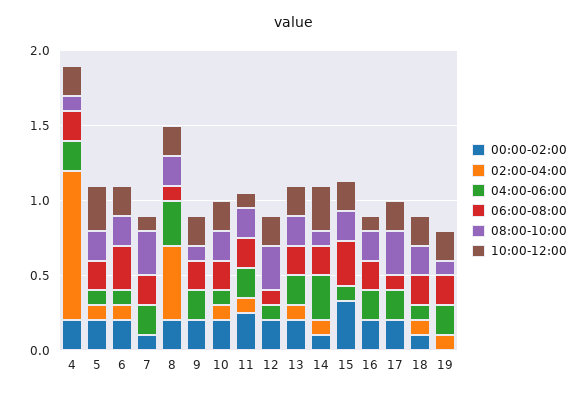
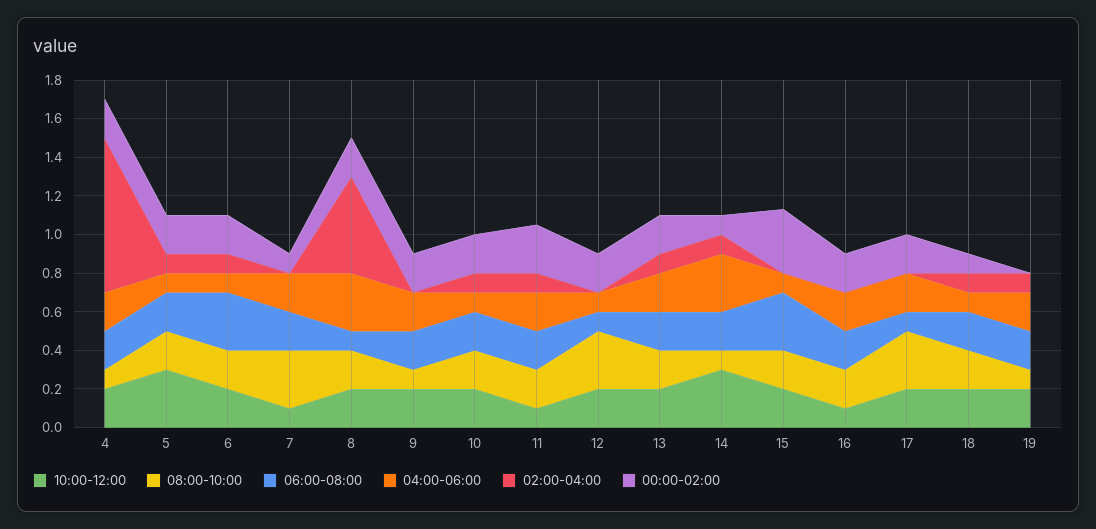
02:00-04:00, 4: 1 -> 0.8

